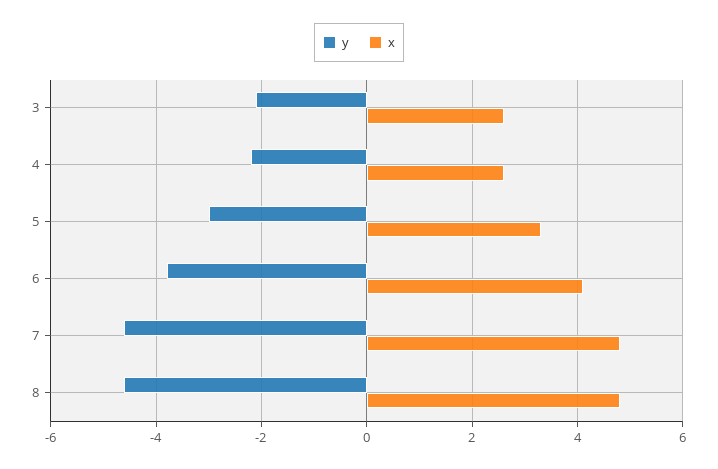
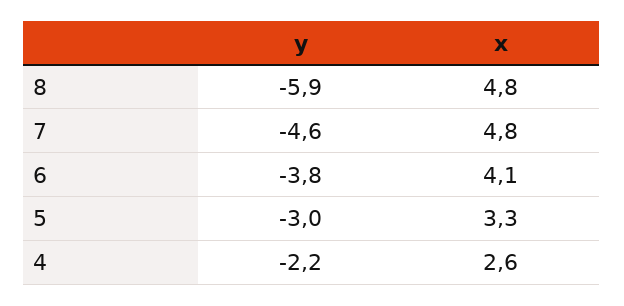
y, 3: -2 -> none
x, 3: 2.5 -> none
y, 8: -4.5 -> -5.9

